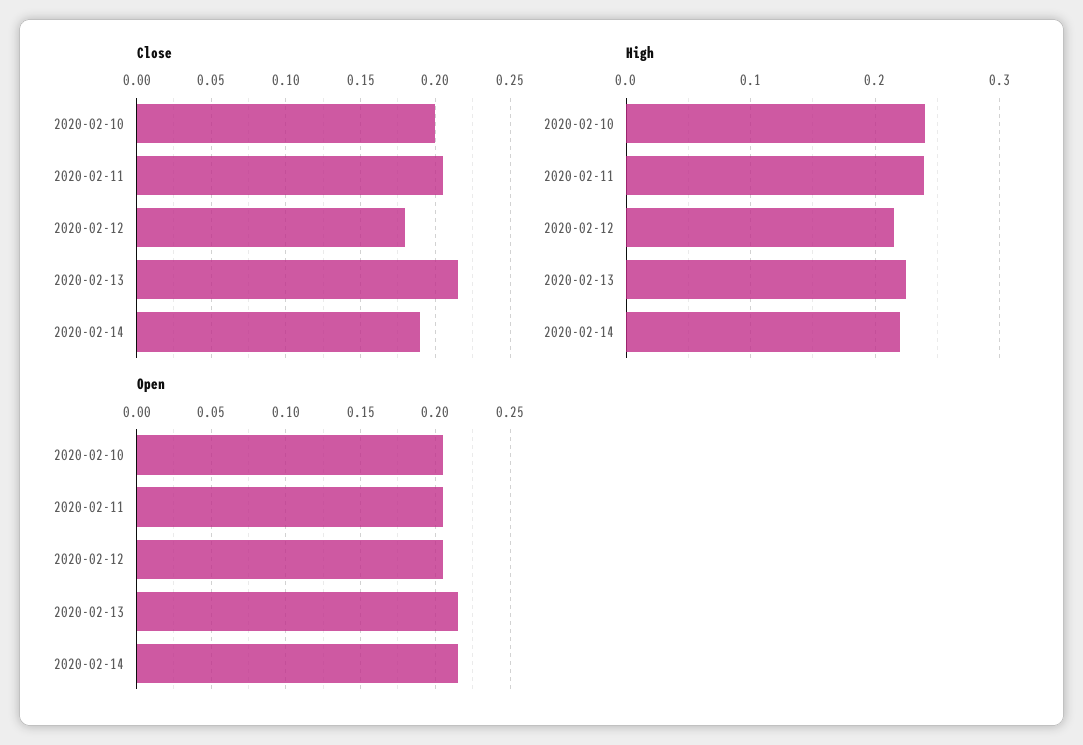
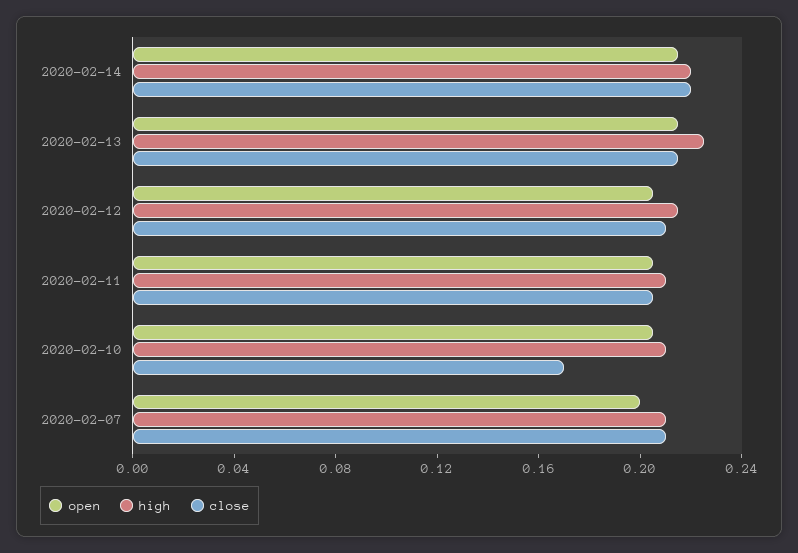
Close, 2020-02-10: 0.2 -> 0.17
Close, 2020-02-12: 0.18 -> 0.21
Close, 2020-02-14: 0.19 -> 0.22
High, 2020-02-10: 0.24 -> 0.21
High, 2020-02-11: 0.24 -> 0.21
Open, 2020-02-07: none -> 0.2
High, 2020-02-07: none -> 0.21
Close, 2020-02-07: none -> 0.21

